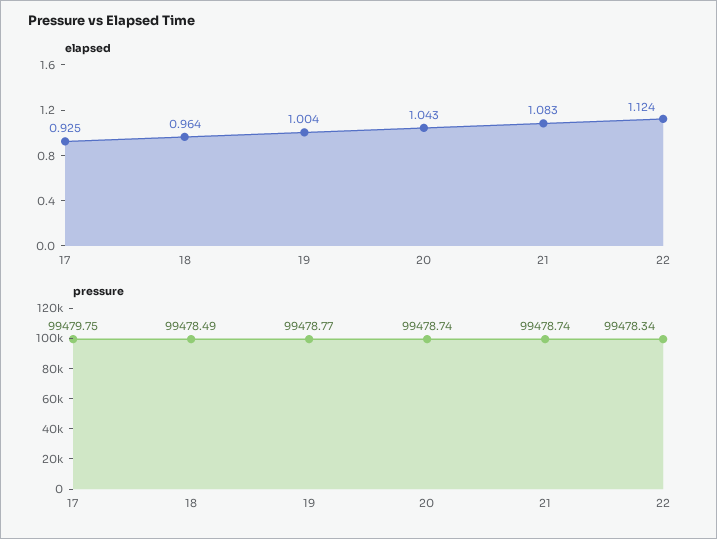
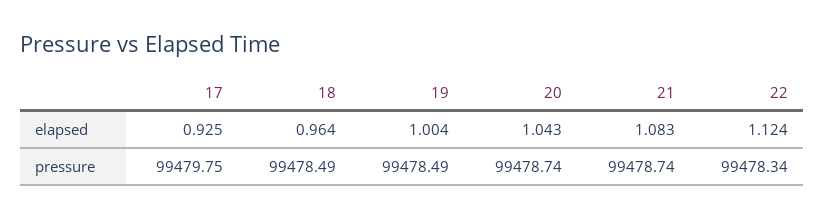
pressure, 19: 99478.77 -> 99478.49

